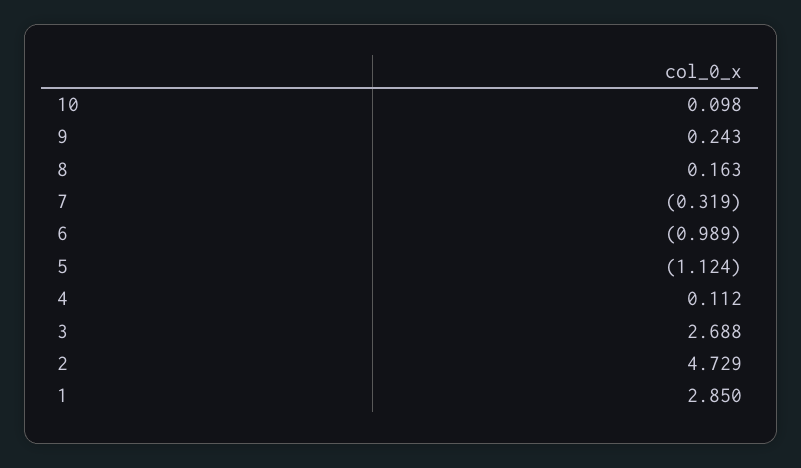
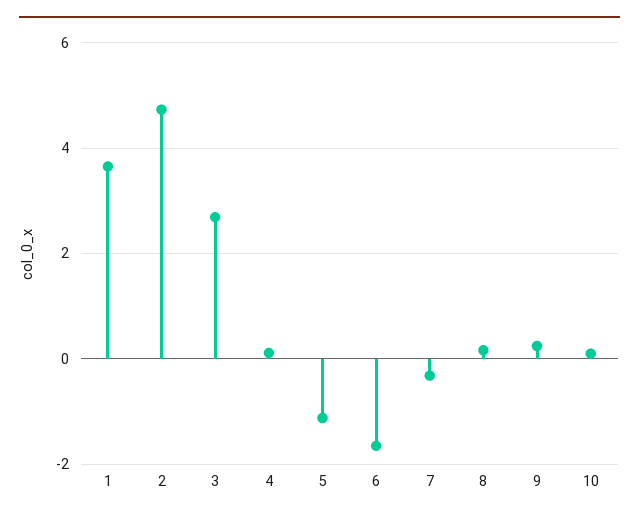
6: -0.989 -> -1.6
1: 2.85 -> 3.6

